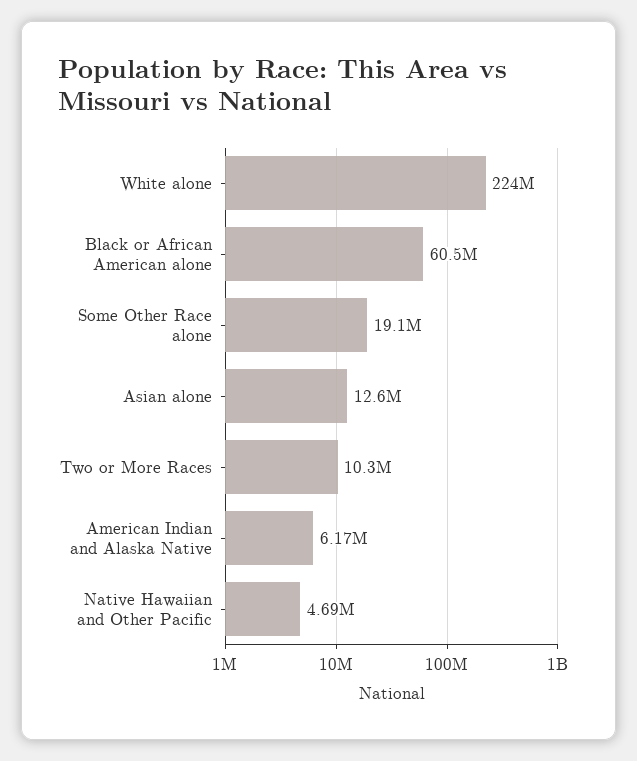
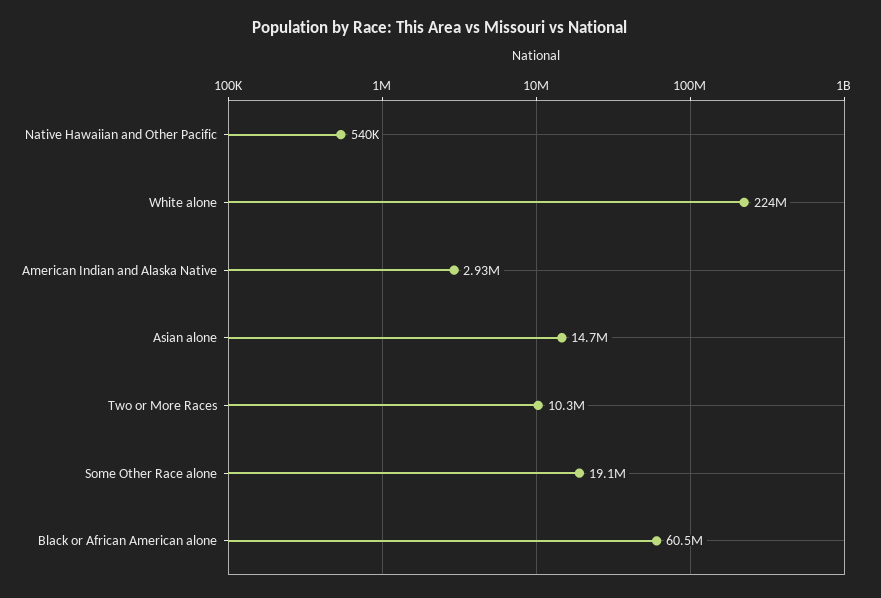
Asian alone: 12600000 -> 14700000
American Indian and Alaska Native: 6170000 -> 2930000
Native Hawaiian and Other Pacific: 4690000 -> 540000

